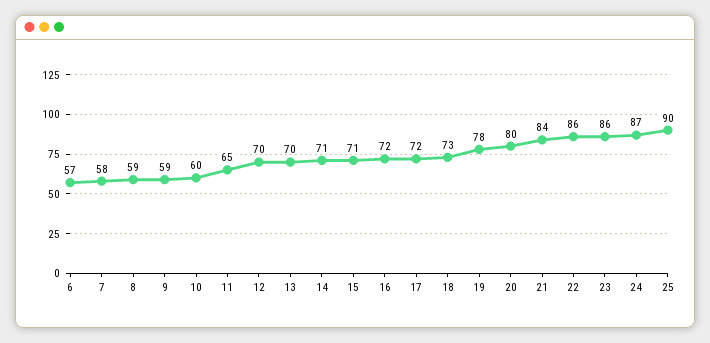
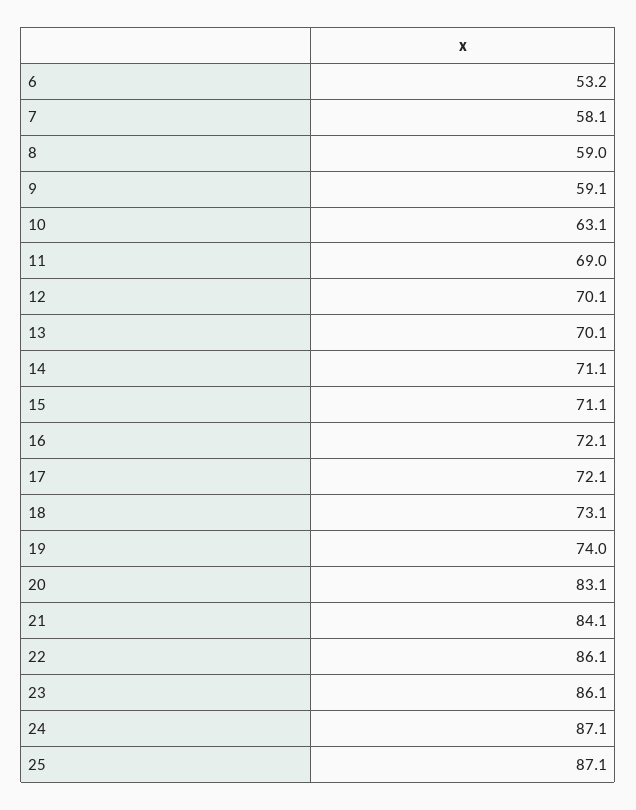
6: 57 -> 53.2
10: 60 -> 63.1
11: 65 -> 69
19: 78 -> 74
20: 80 -> 83.1
25: 90 -> 87.1

